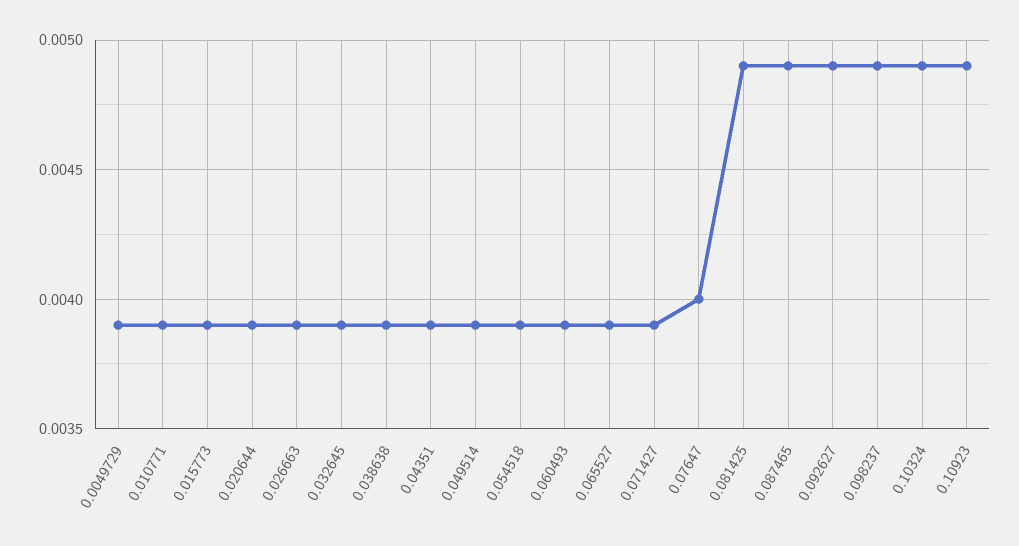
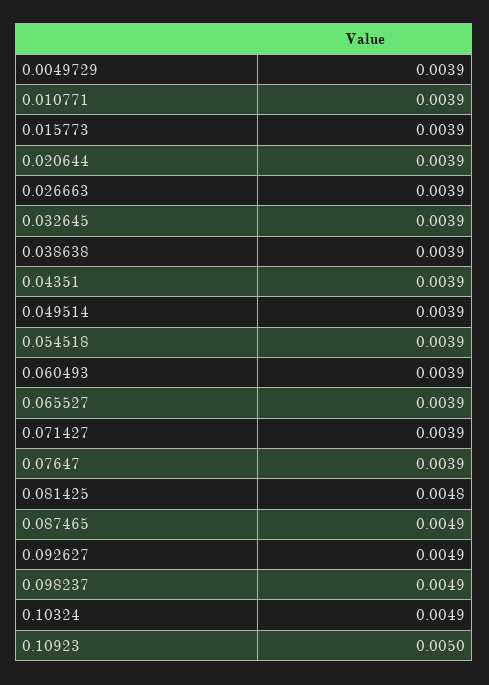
0.07647: 0.004 -> 0.0039
0.081425: 0.0049 -> 0.0048
0.10923: 0.0049 -> 0.005

